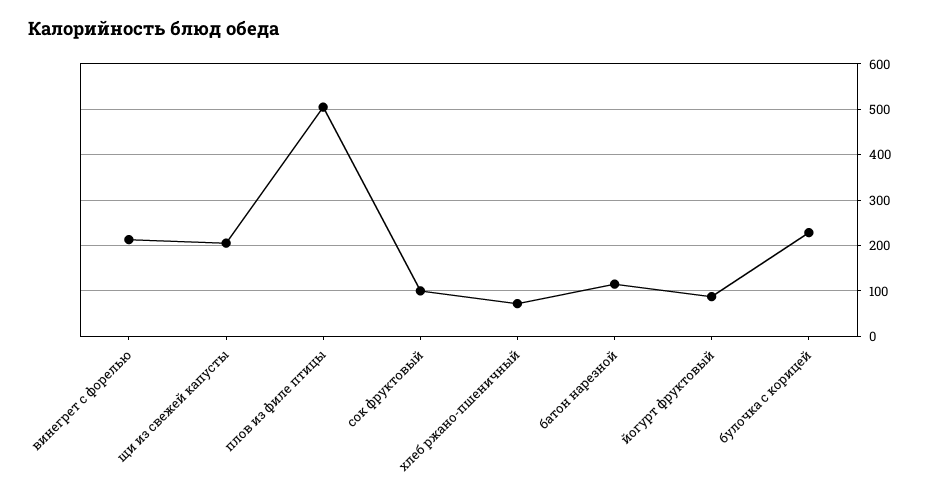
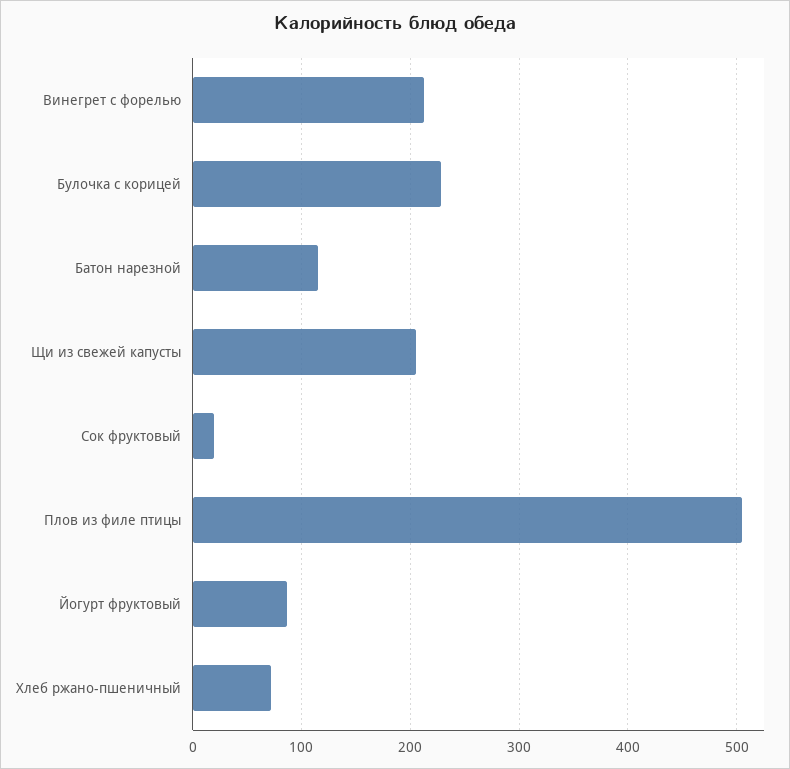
сок фруктовый: 100 -> 20

